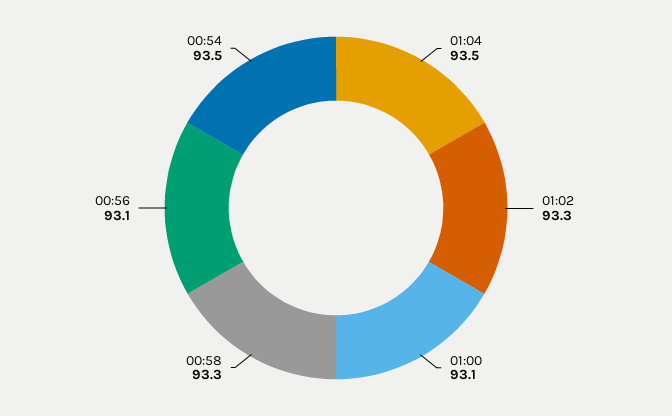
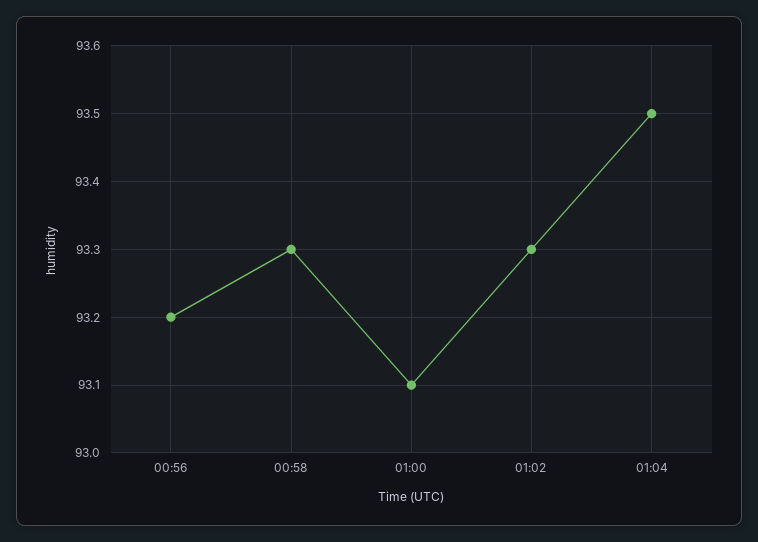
00:56: 93.1 -> 93.2
00:54: 93.5 -> none

